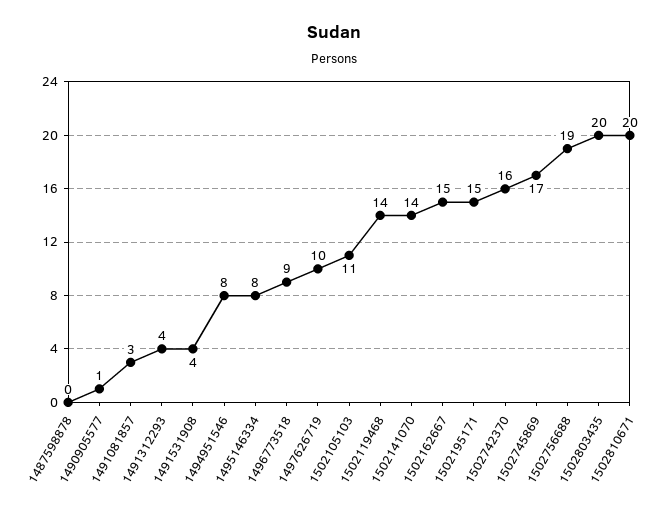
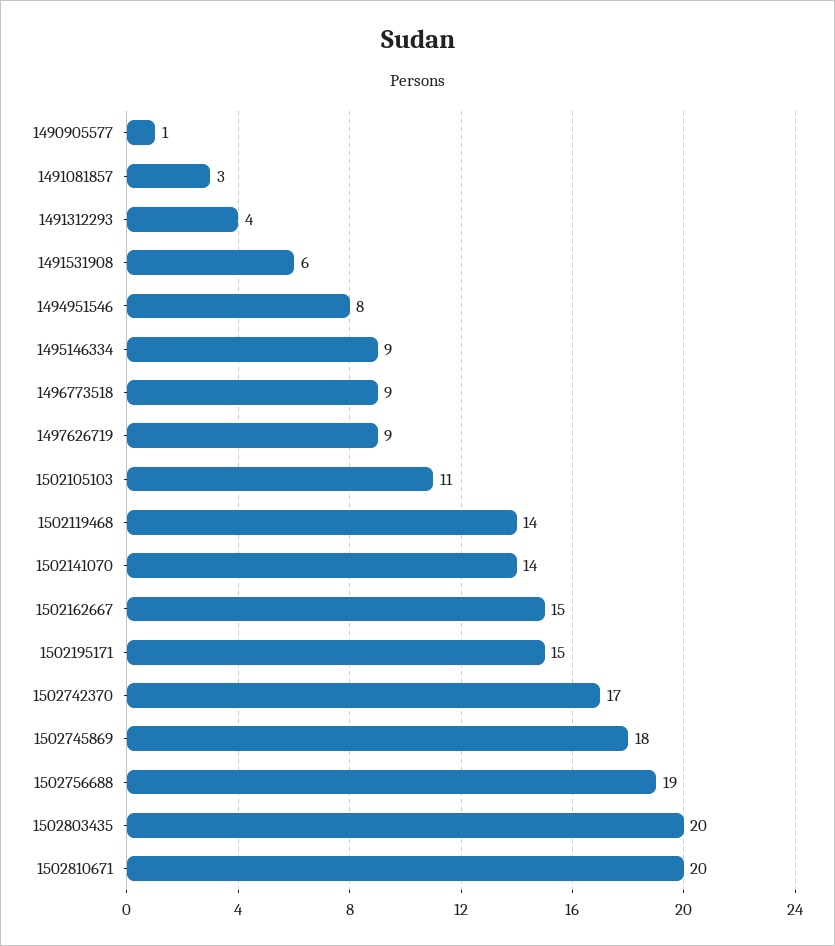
1487598878: 0 -> none
1491531908: 4 -> 6
1495146334: 8 -> 9
1497626719: 10 -> 9
1502742370: 16 -> 17
1502745869: 17 -> 18

